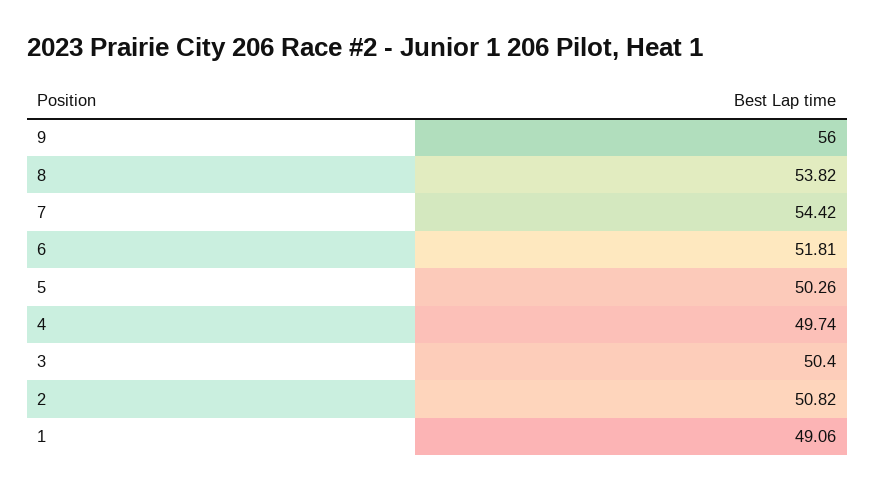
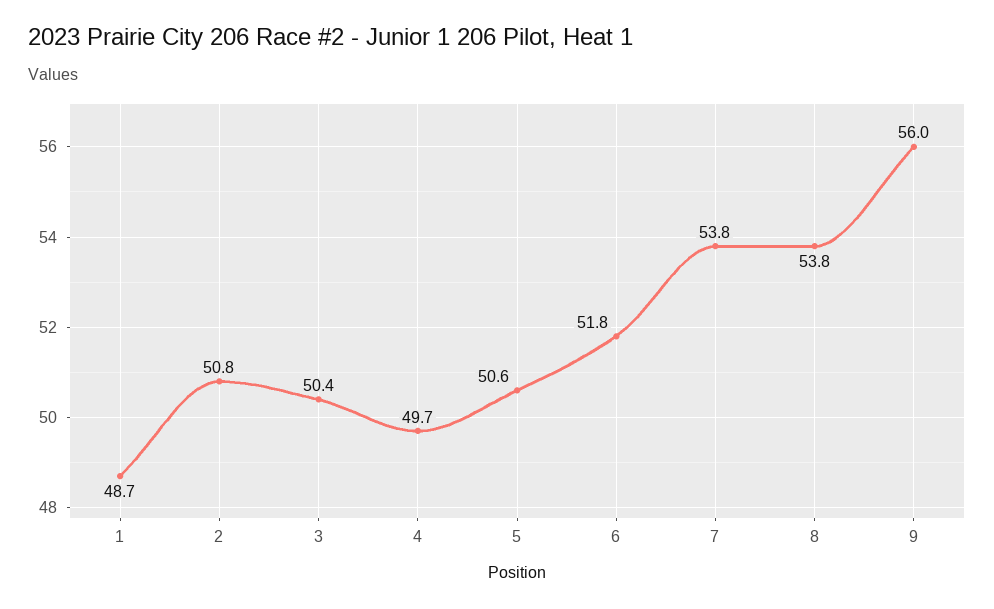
7: 54.42 -> 53.8
5: 50.26 -> 50.6
1: 49.06 -> 48.7

